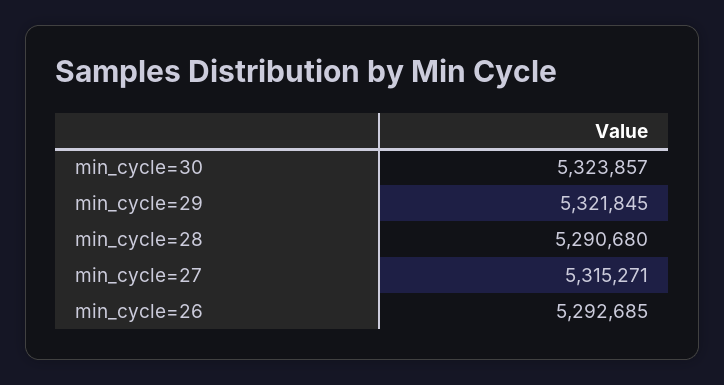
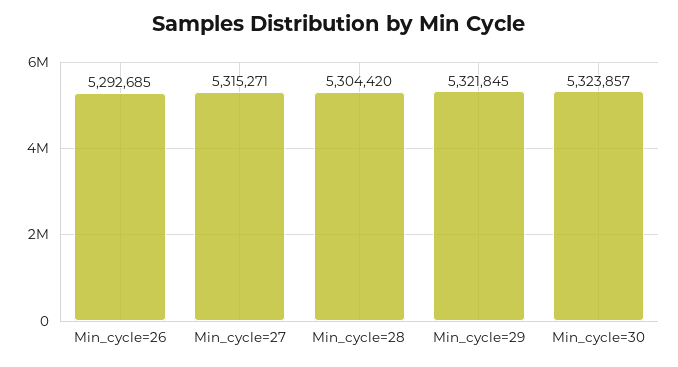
min_cycle=28: 5290680 -> 5304420

